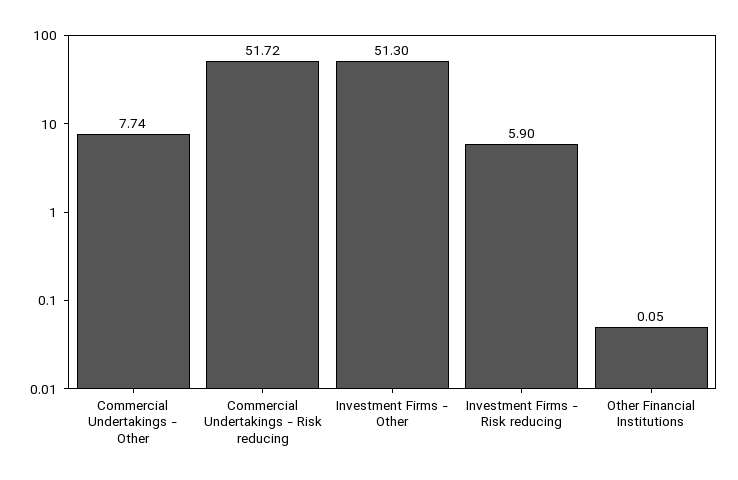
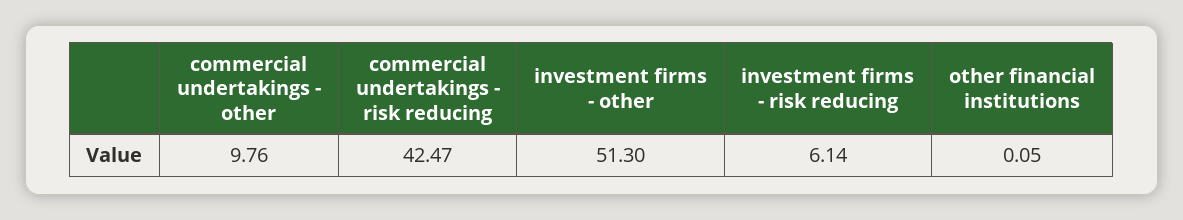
Commercial Undertakings - Other: 7.74 -> 9.76
Commercial Undertakings - Risk reducing: 51.72 -> 42.47
Investment Firms - Risk reducing: 5.9 -> 6.14

